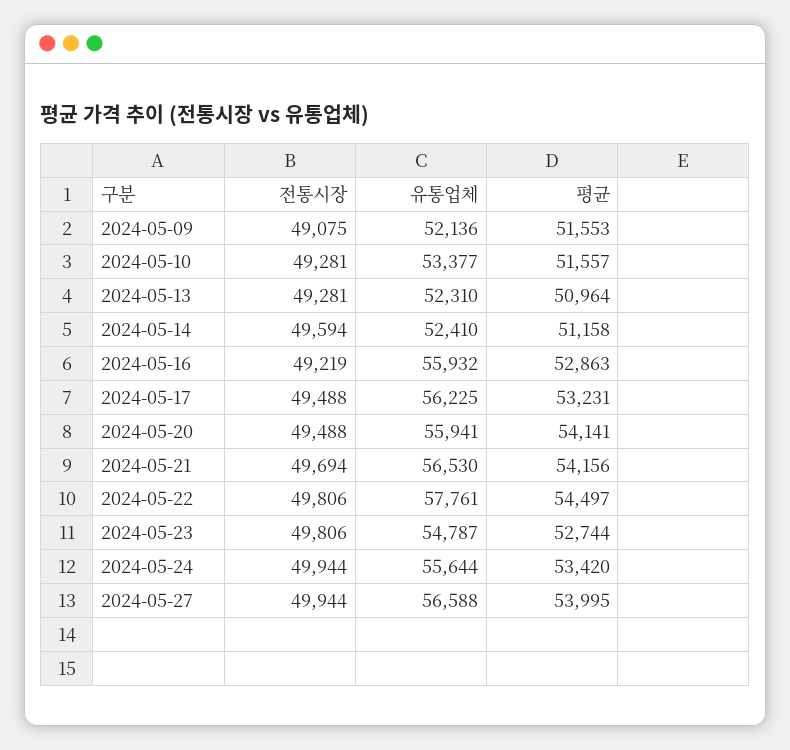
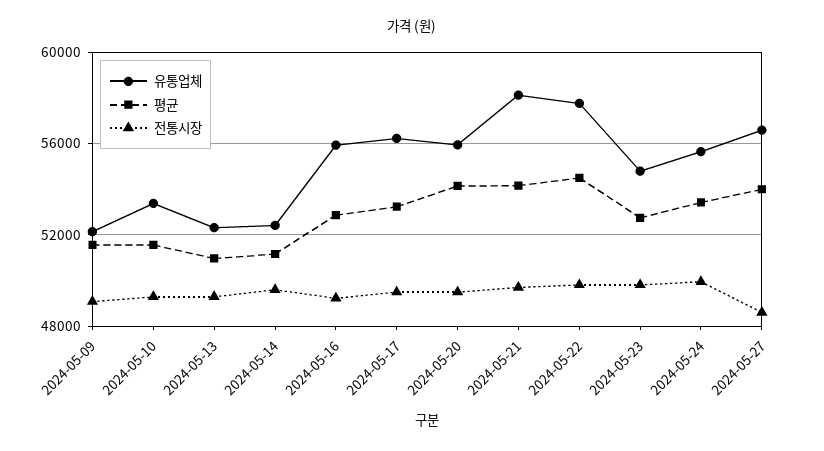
유통업체, 2024-05-21: 56530 -> 58000
전통시장, 2024-05-27: 49944 -> 48500

